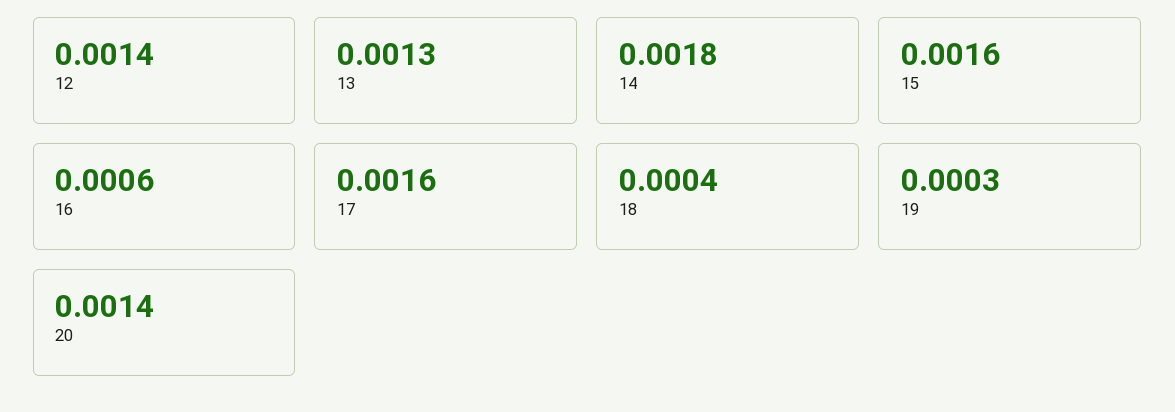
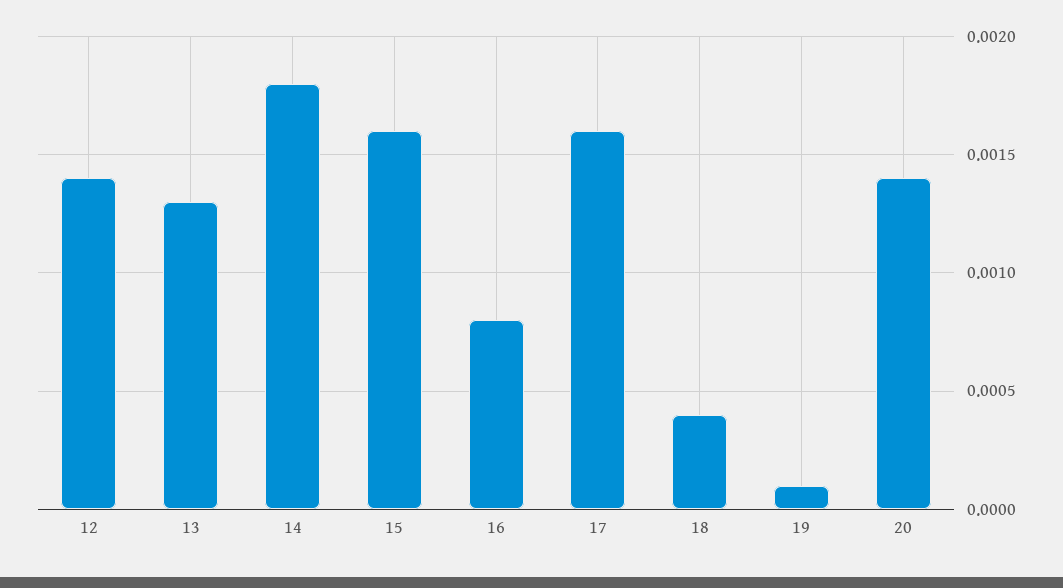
16: 0.0006 -> 0.0008
19: 0.0003 -> 0.0001

